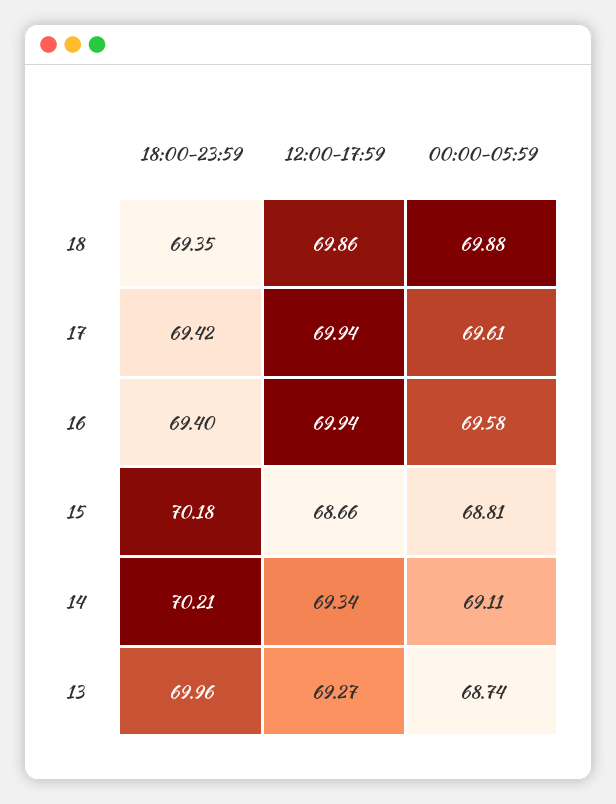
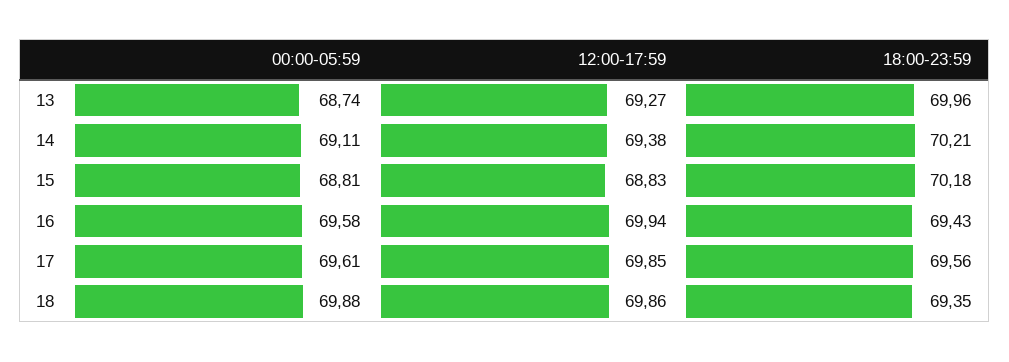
18:00-23:59, 17: 69.42 -> 69.56
12:00-17:59, 17: 69.94 -> 69.85
18:00-23:59, 16: 69.4 -> 69.43
12:00-17:59, 15: 68.66 -> 68.83
12:00-17:59, 14: 69.34 -> 69.38

